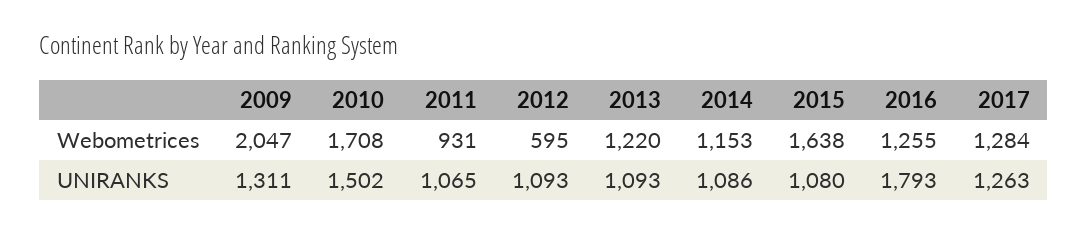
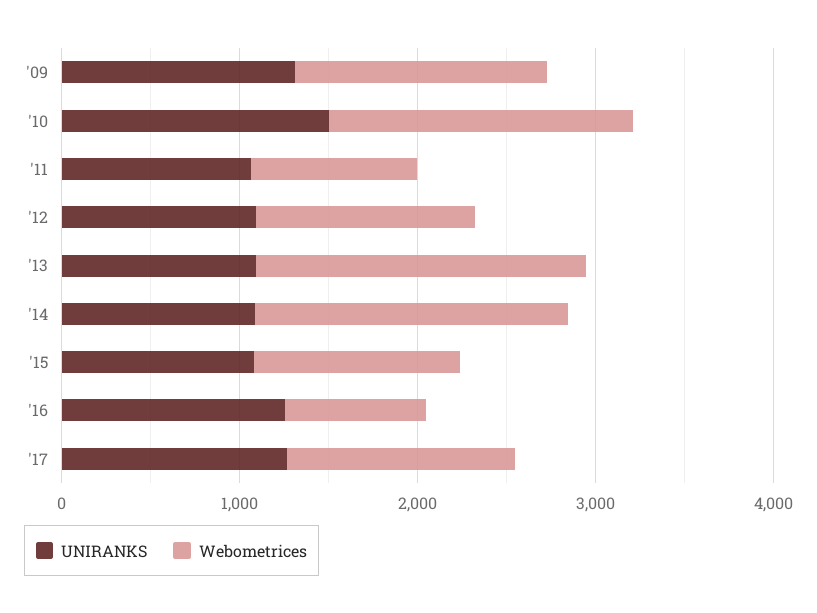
Webometrices, 2009: 2047 -> 1400
Webometrices, 2012: 595 -> 1200
Webometrices, 2013: 1220 -> 1800
Webometrices, 2014: 1153 -> 1800
Webometrices, 2015: 1638 -> 1200
Webometrices, 2016: 1255 -> 800
UNIRANKS, 2016: 1793 -> 1200

